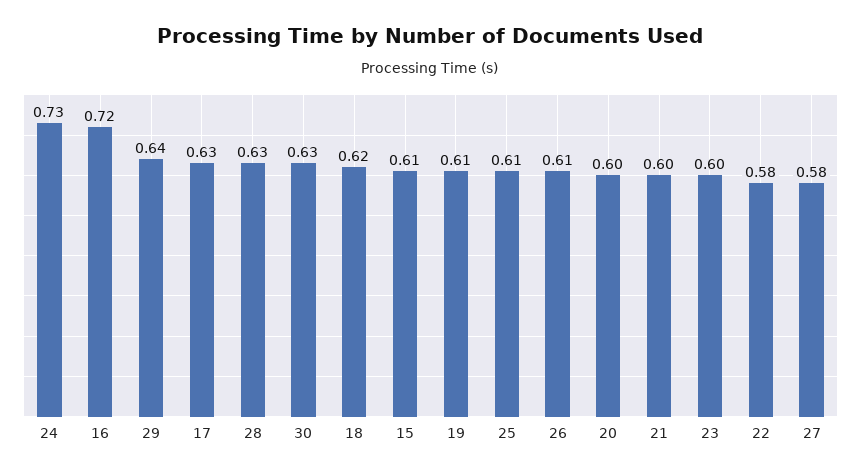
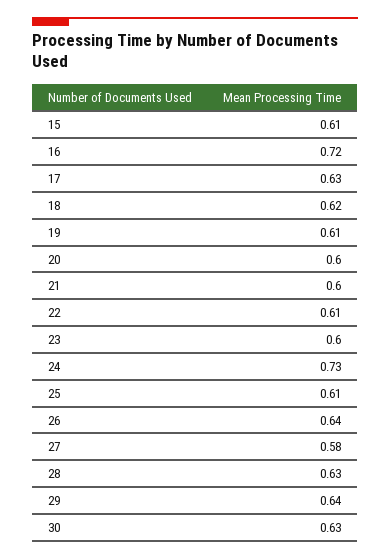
26: 0.61 -> 0.64
22: 0.58 -> 0.61

